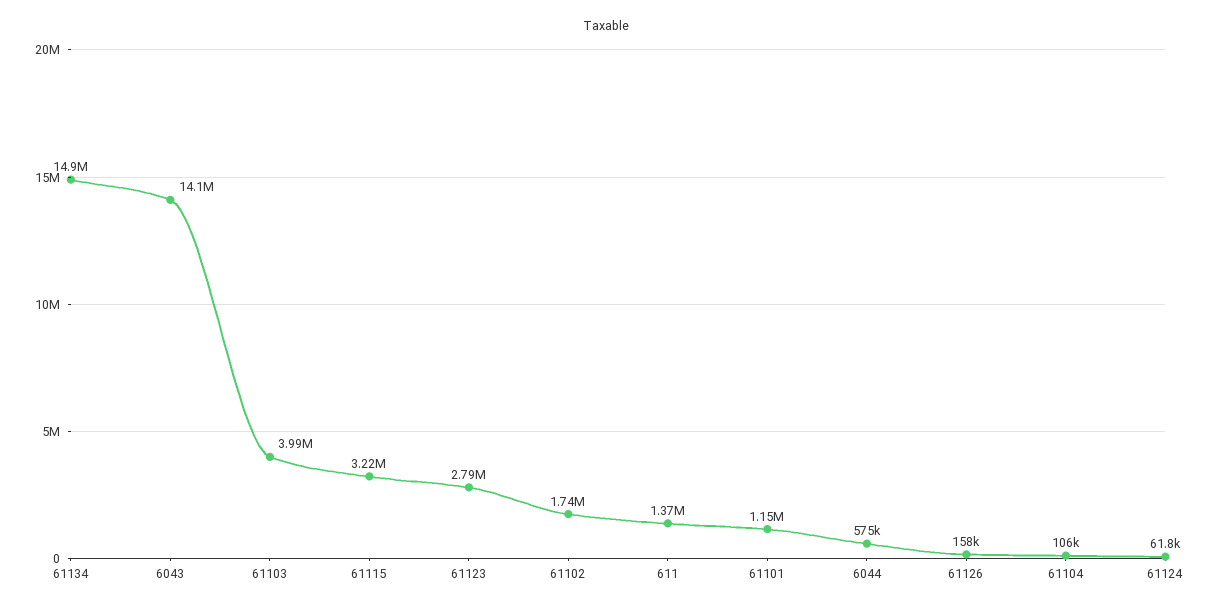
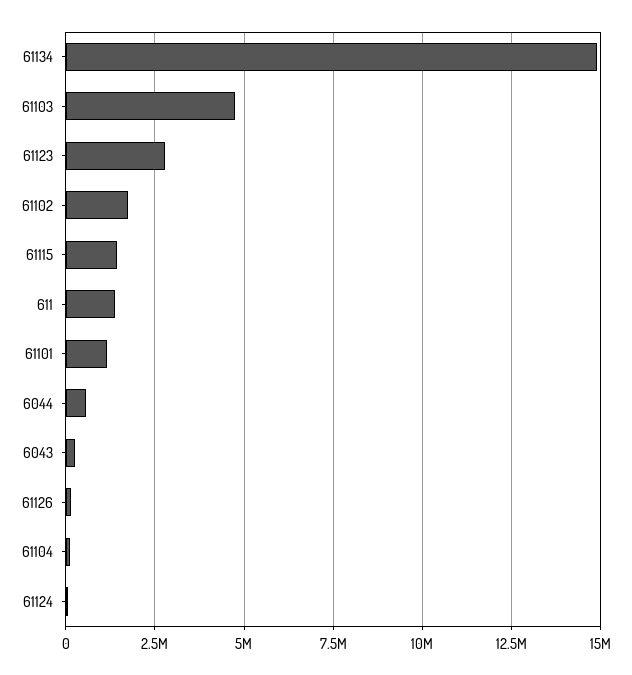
6043: 14100000 -> 250000
61103: 3990000 -> 4750000
61115: 3220000 -> 1500000

